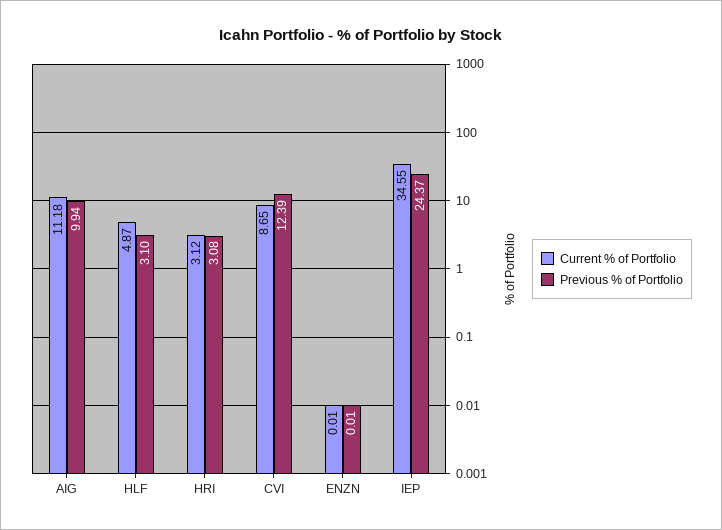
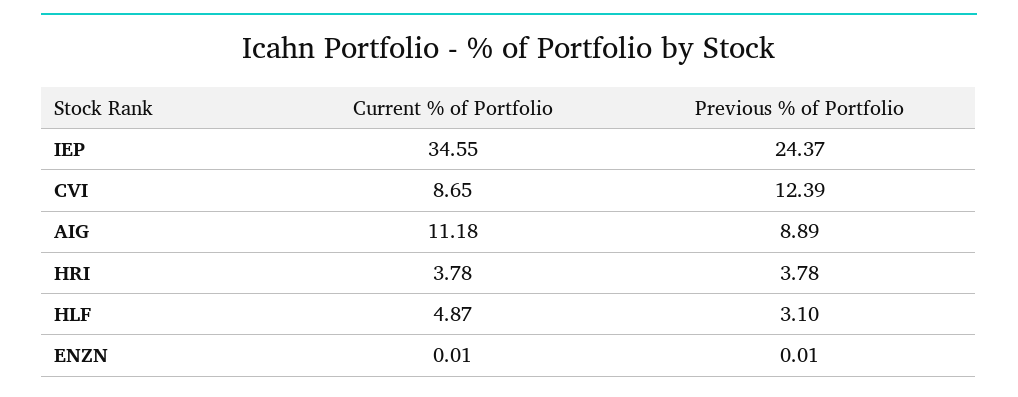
Previous % of Portfolio, AIG: 9.94 -> 8.89
Current % of Portfolio, HRI: 3.12 -> 3.78
Previous % of Portfolio, HRI: 3.08 -> 3.78

